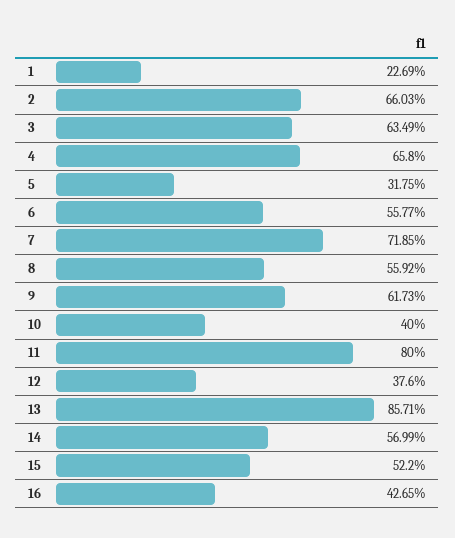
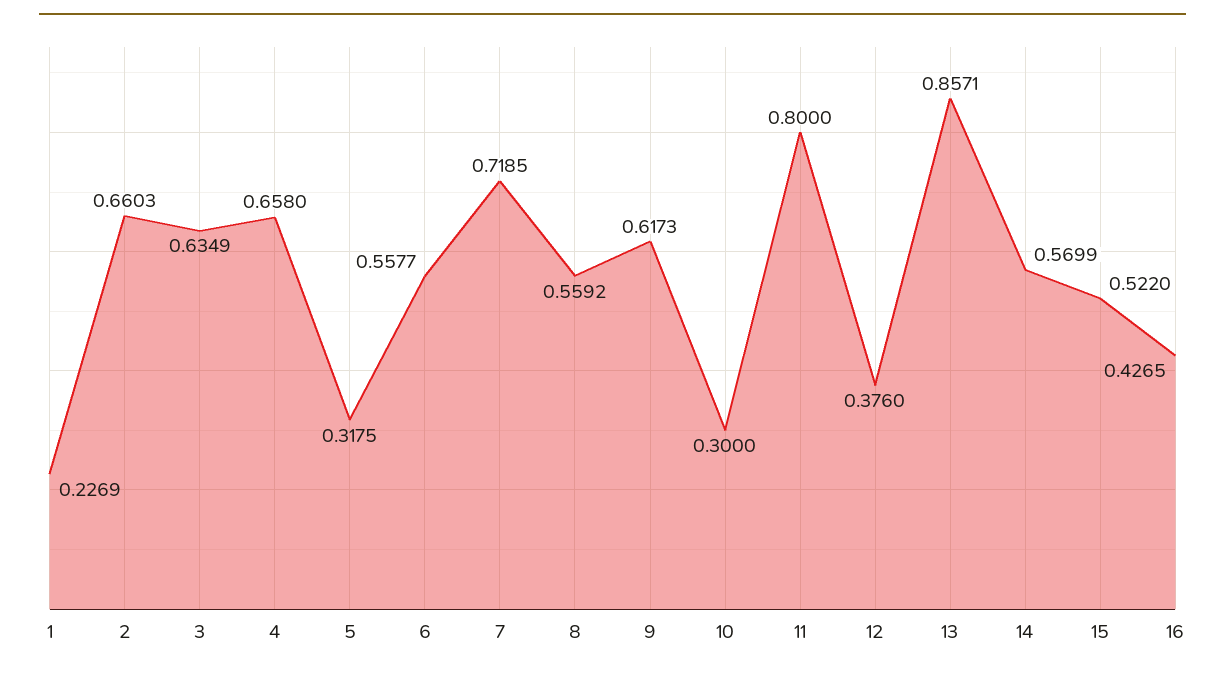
10: 0.4 -> 0.3

